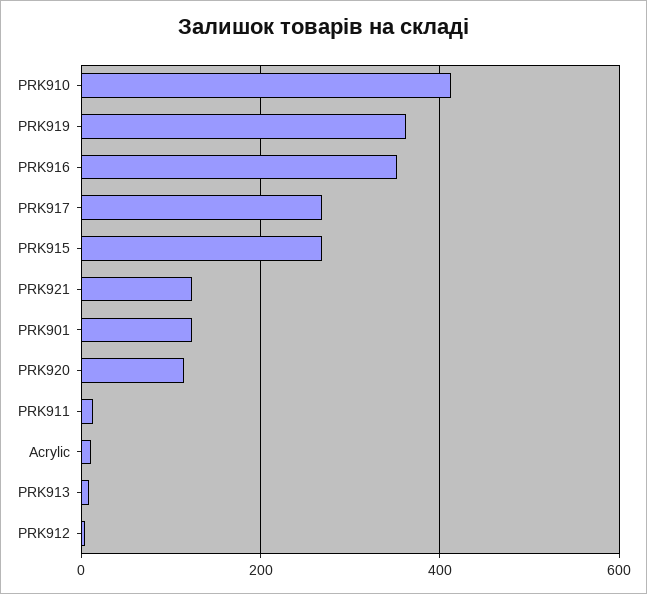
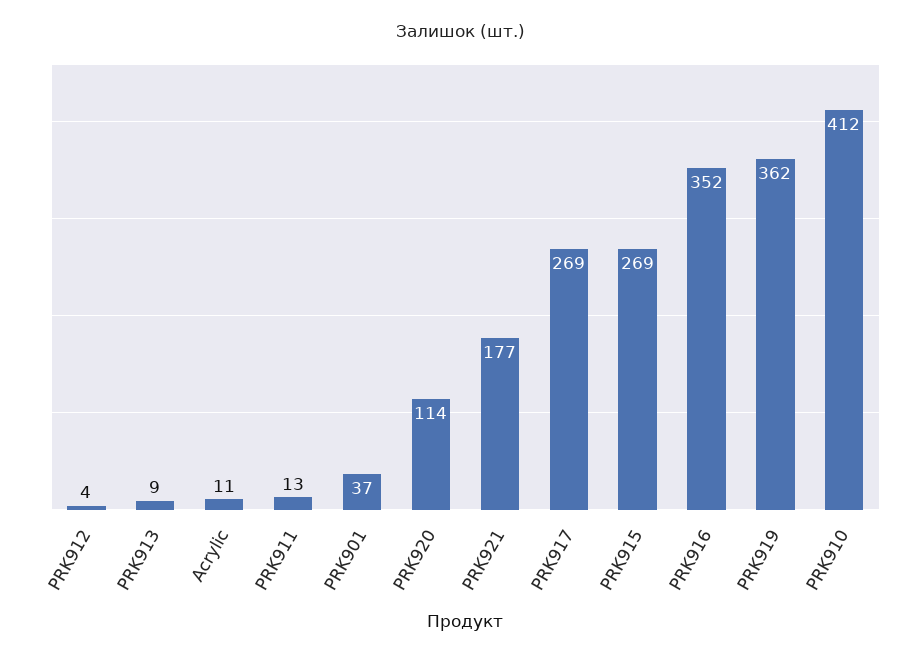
PRK921: 120 -> 177
PRK901: 120 -> 37

